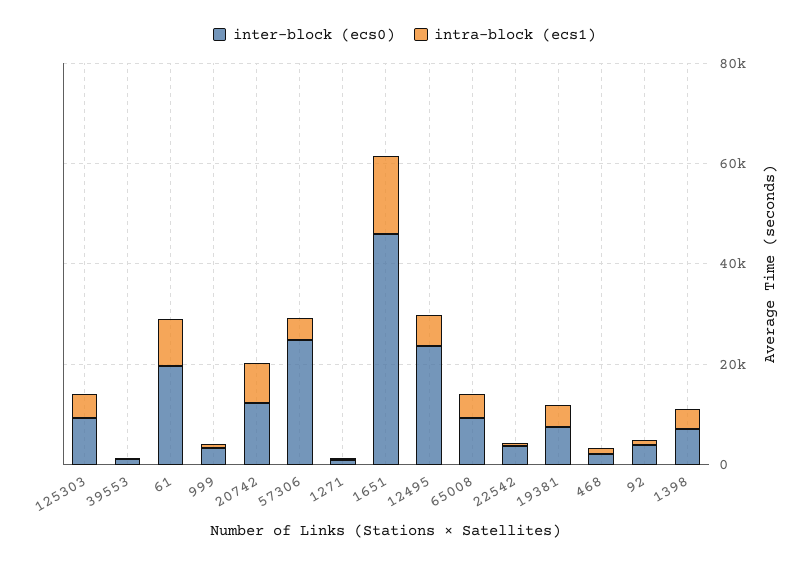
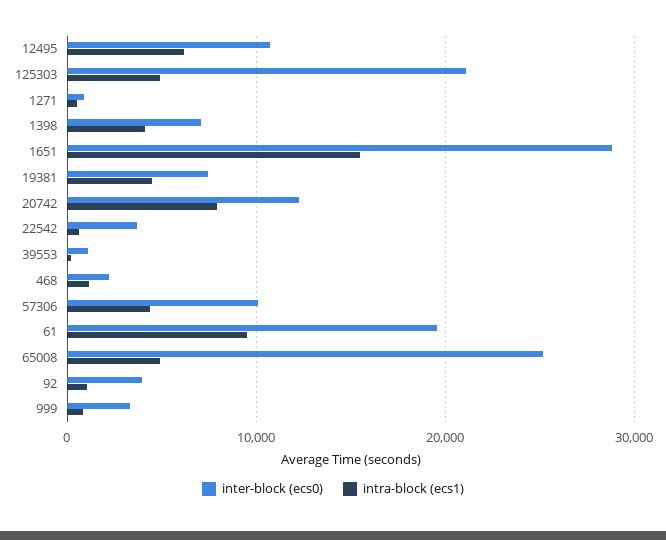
inter-block (ecs0), 125303: 10000 -> 21000
inter-block (ecs0), 57306: 25000 -> 10000
inter-block (ecs0), 1651: 45000 -> 29000
inter-block (ecs0), 12495: 25000 -> 11000
inter-block (ecs0), 65008: 10000 -> 25000

